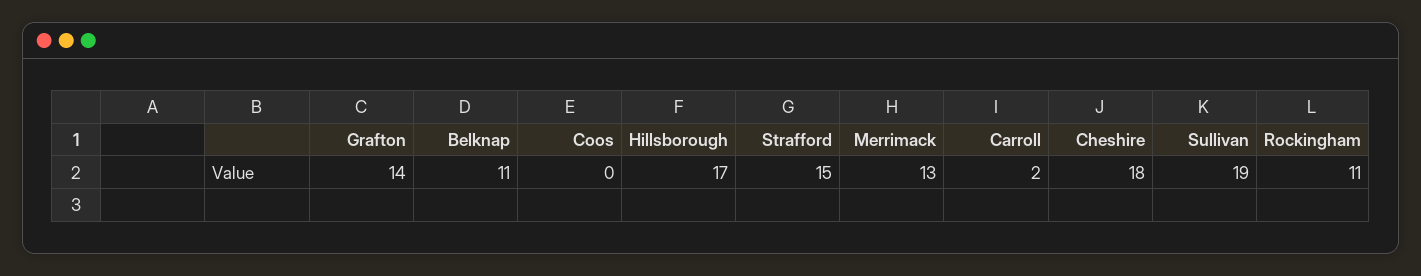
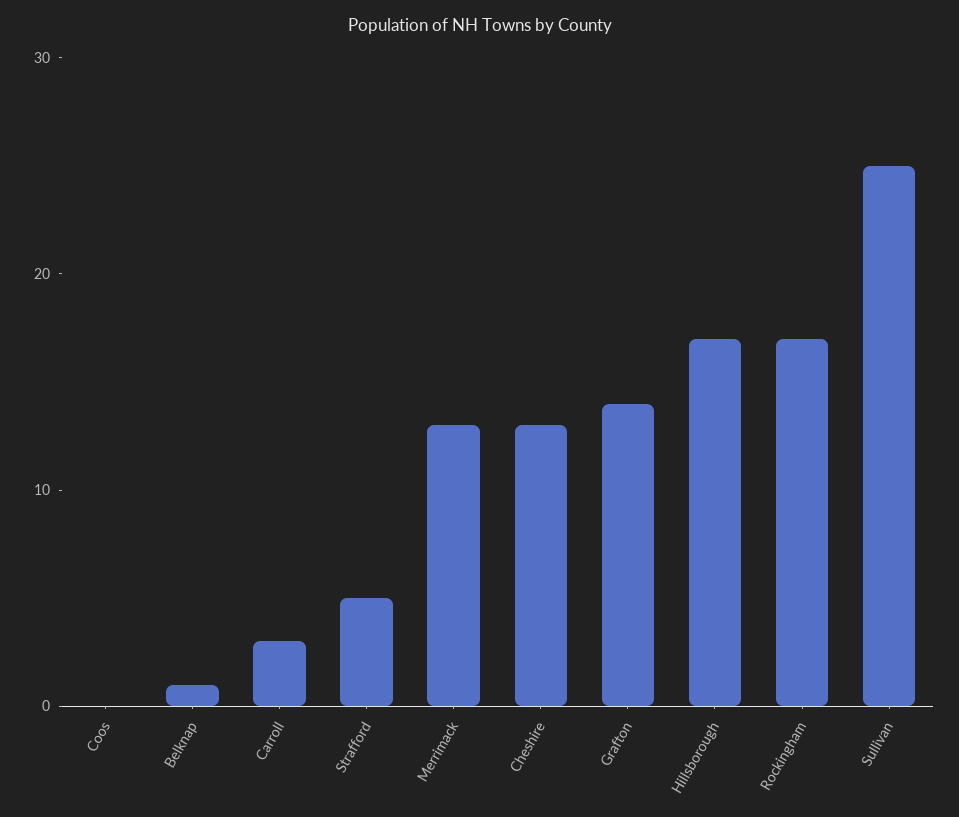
Belknap: 11 -> 1
Strafford: 15 -> 5
Carroll: 2 -> 3
Cheshire: 18 -> 13
Sullivan: 19 -> 25
Rockingham: 11 -> 17

